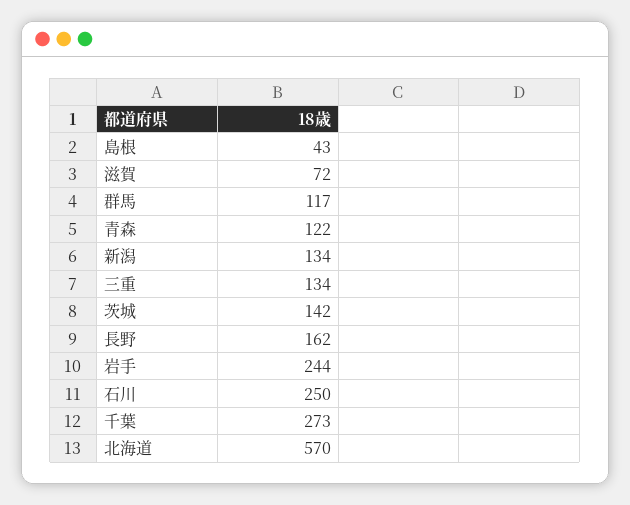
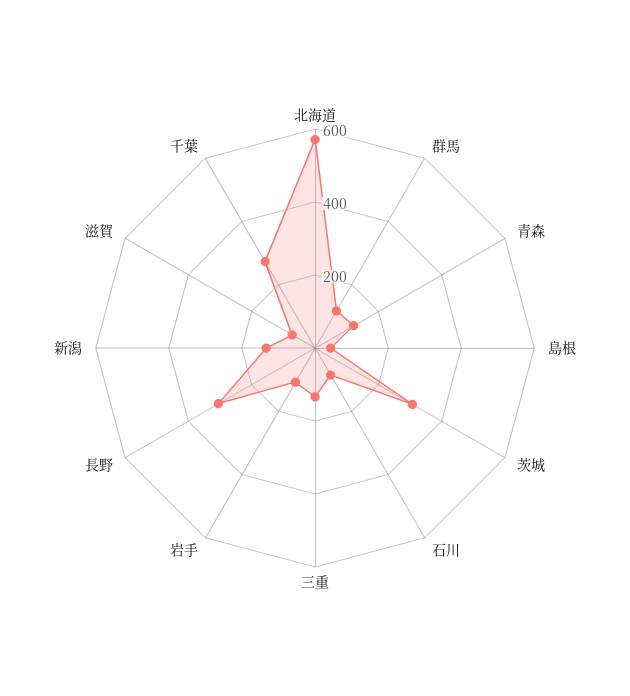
茨城: 142 -> 300
長野: 162 -> 300
岩手: 244 -> 100
石川: 250 -> 100

